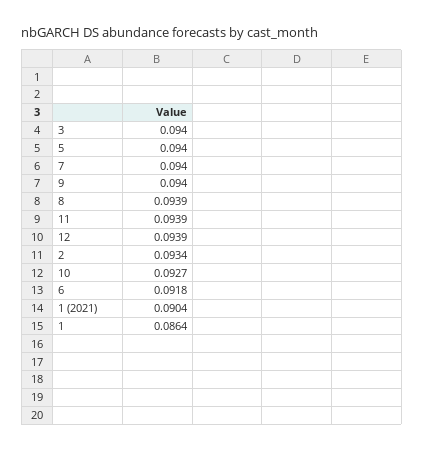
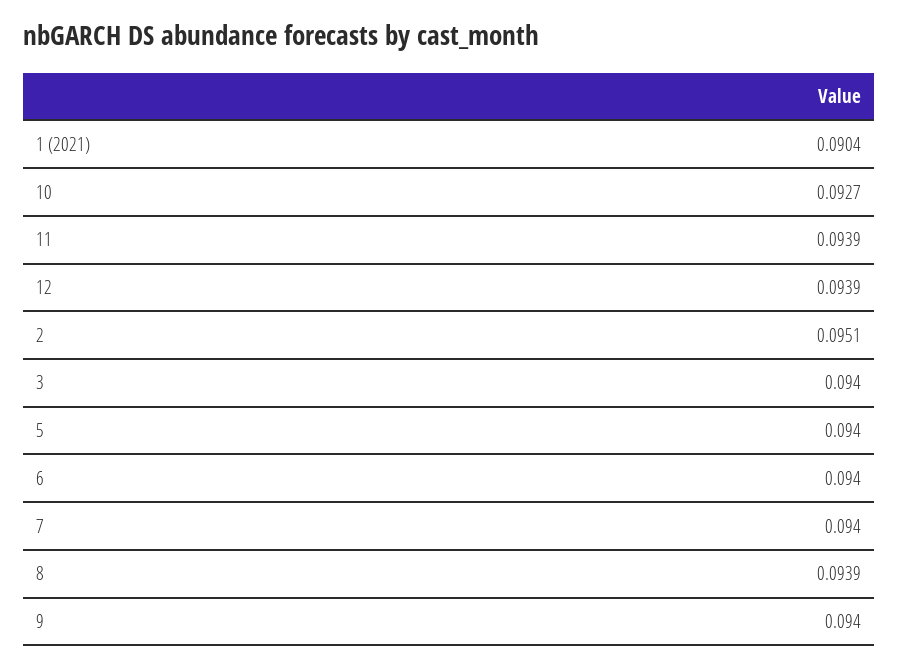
2: 0.0934 -> 0.0951
6: 0.0918 -> 0.094
1: 0.0864 -> none

